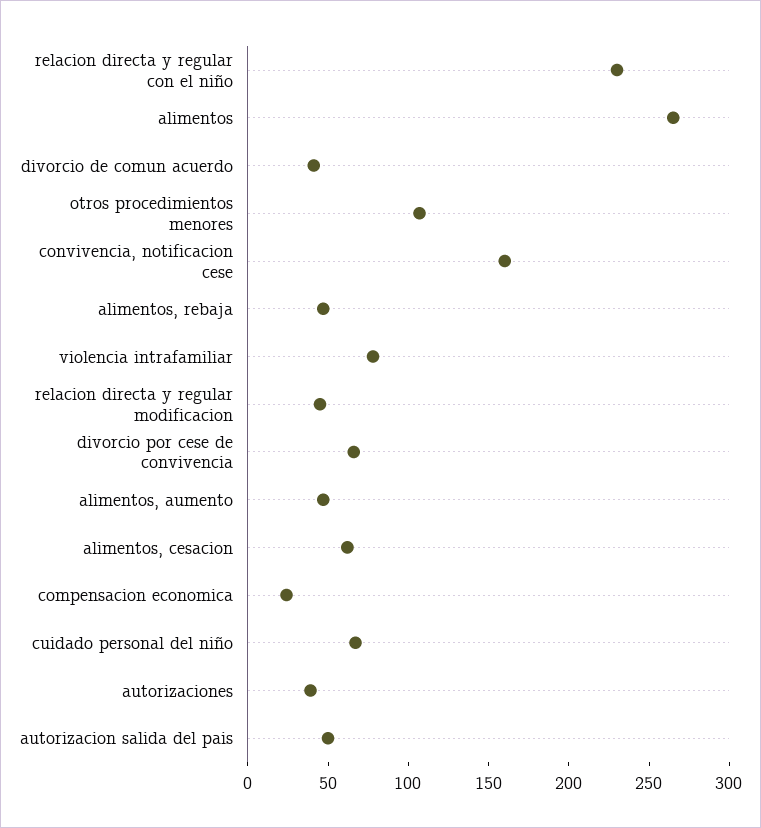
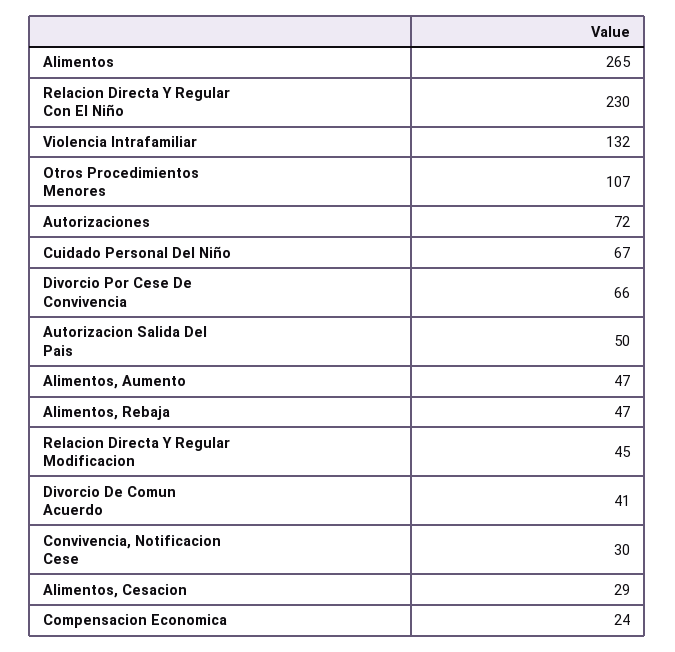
convivencia, notificacion cese: 160 -> 30
violencia intrafamiliar: 80 -> 132
alimentos, cesacion: 60 -> 29
autorizaciones: 40 -> 72

